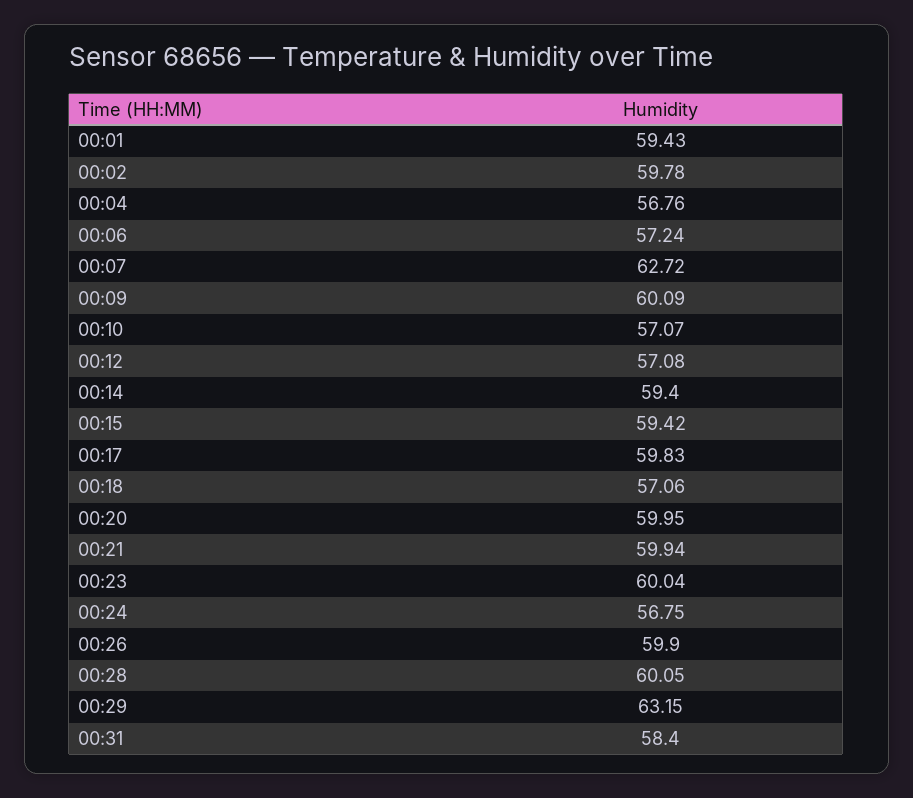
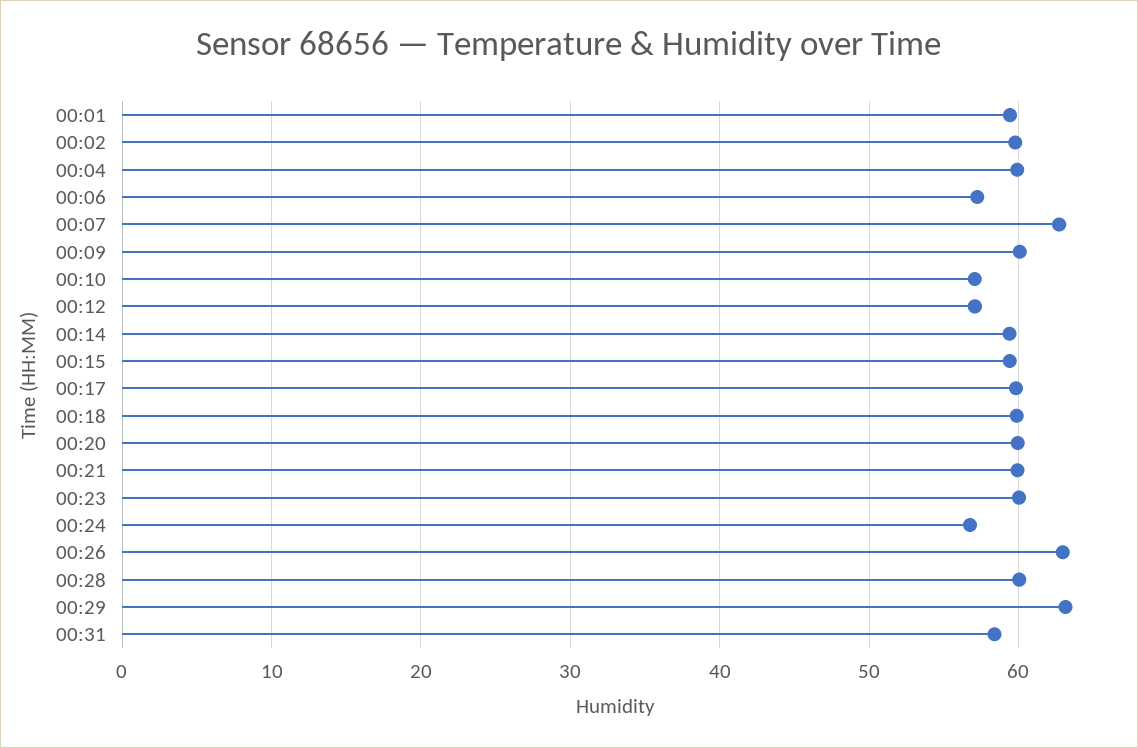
00:04: 56.76 -> 60
00:18: 57.06 -> 60
00:26: 59.9 -> 63

